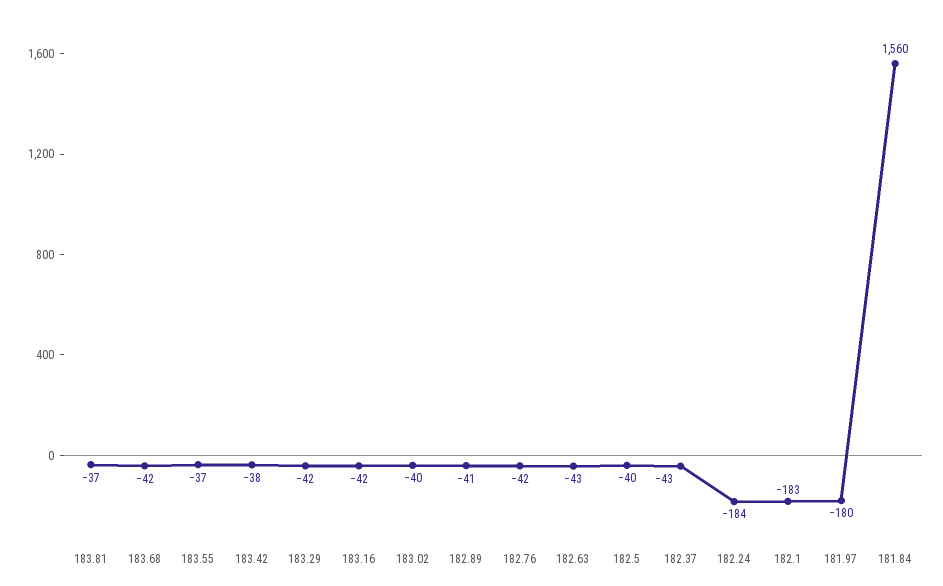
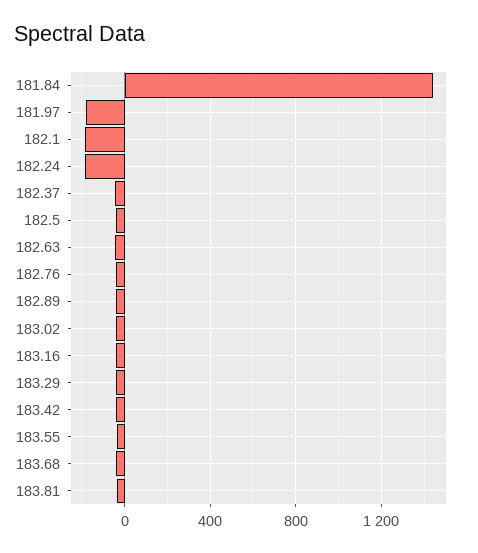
181.84: 1560 -> 1450

